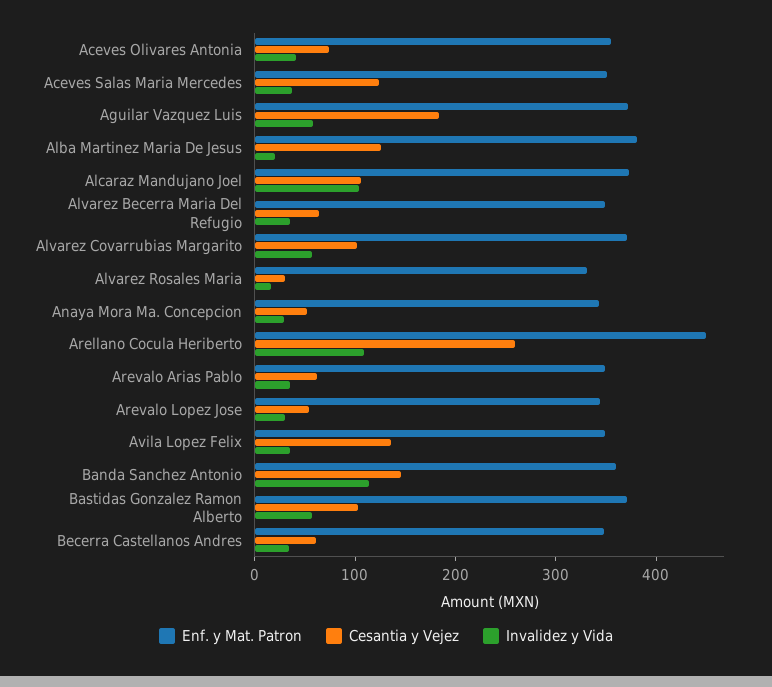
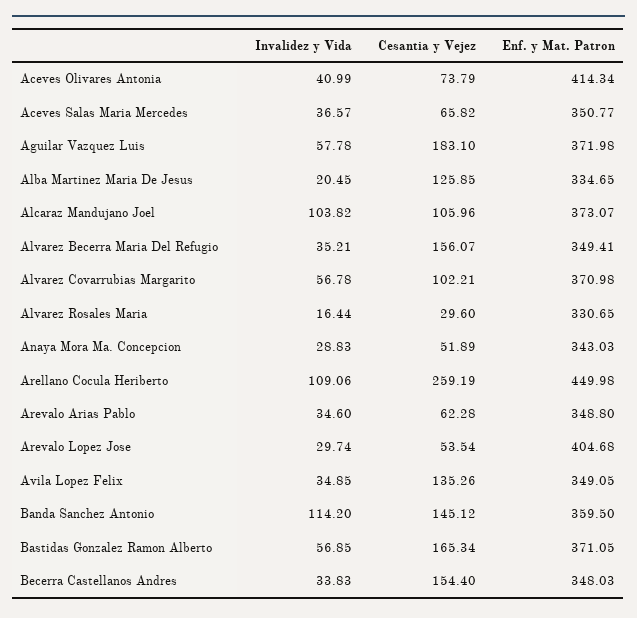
Enf. y Mat. Patron, Aceves Olivares Antonia: 360 -> 414.34
Cesantia y Vejez, Aceves Salas Maria Mercedes: 120 -> 65.82
Enf. y Mat. Patron, Alba Martinez Maria De Jesus: 380 -> 334.65
Cesantia y Vejez, Alvarez Becerra Maria Del Refugio: 60 -> 156.07
Enf. y Mat. Patron, Arevalo Lopez Jose: 340 -> 404.68
Cesantia y Vejez, Bastidas Gonzalez Ramon Alberto: 100 -> 165.34
Cesantia y Vejez, Becerra Castellanos Andres: 60 -> 154.4

